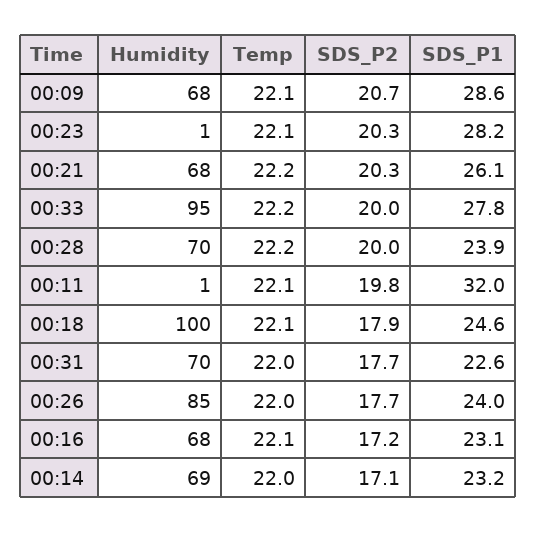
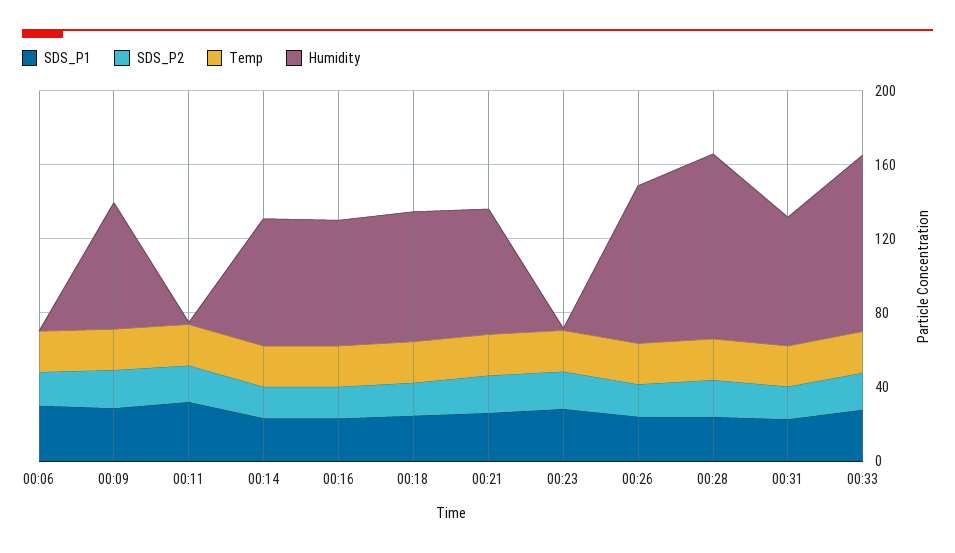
Humidity, 00:28: 70 -> 100
Humidity, 00:18: 100 -> 70
SDS_P1, 00:06: none -> 30
SDS_P2, 00:06: none -> 20
Temp, 00:06: none -> 20
Humidity, 00:06: none -> 0

